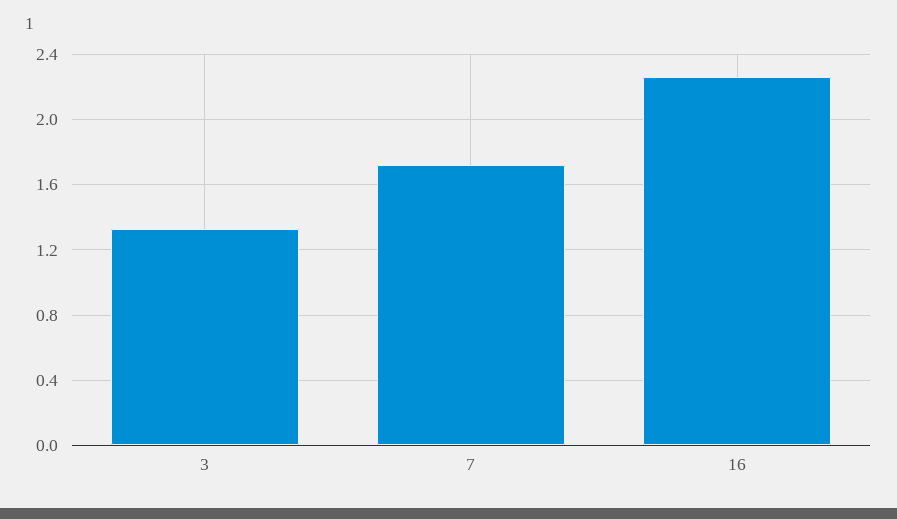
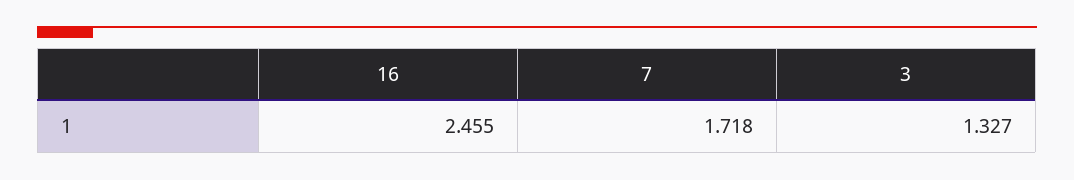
16: 2.25 -> 2.455

